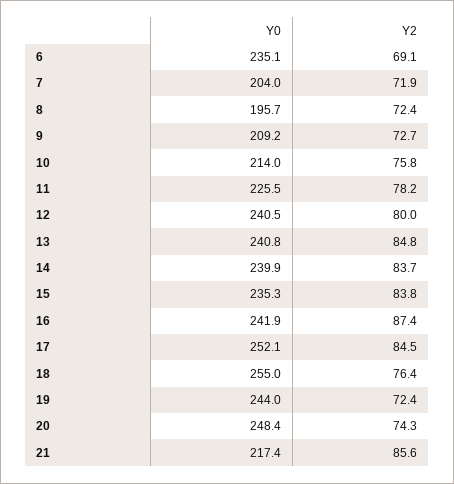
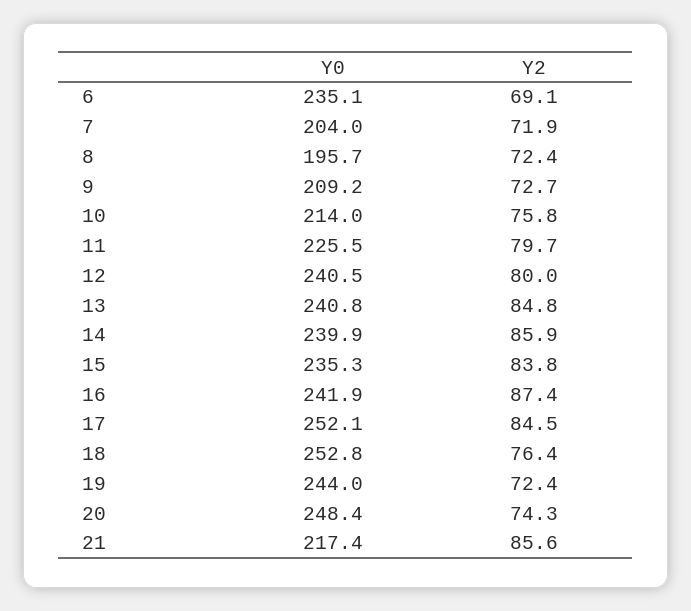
Y2, 11: 78.2 -> 79.7
Y2, 14: 83.7 -> 85.9
Y0, 18: 255 -> 252.8

